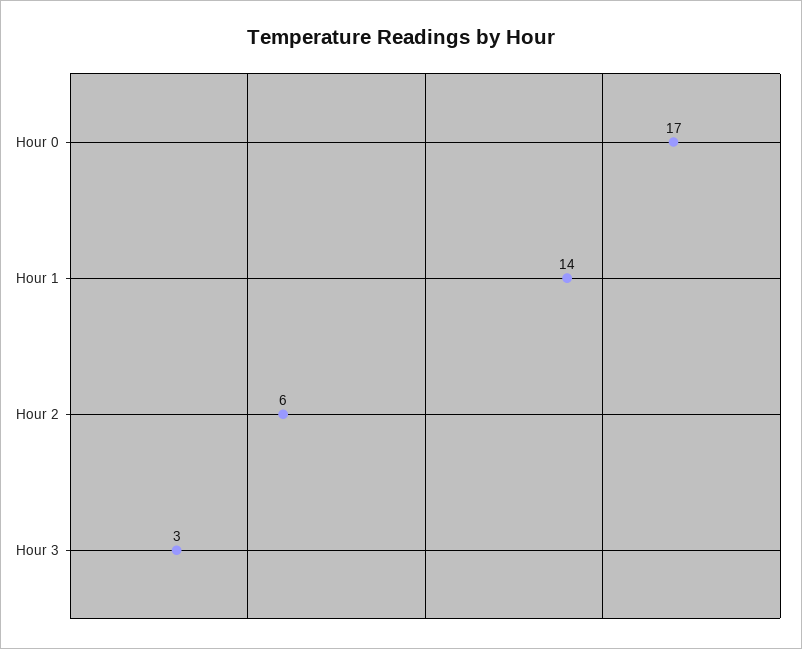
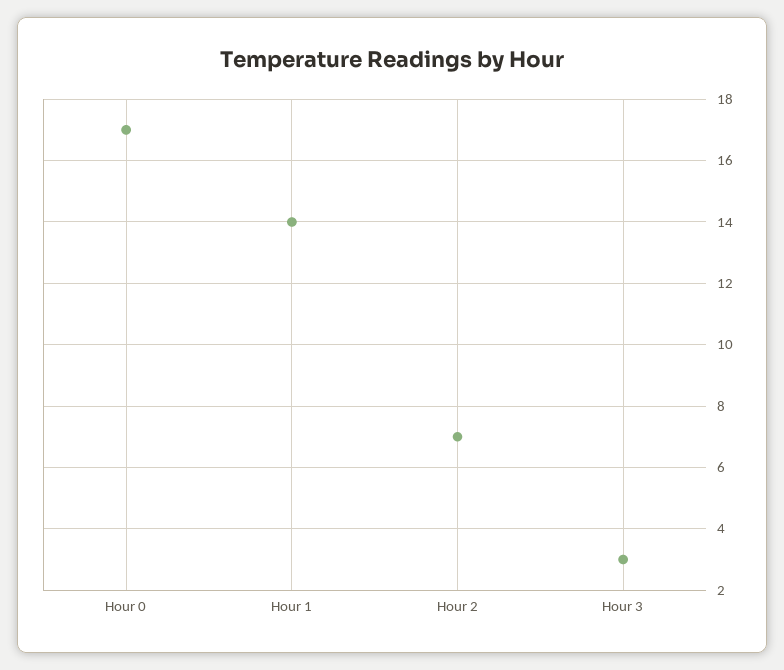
Hour 2: 6 -> 7

